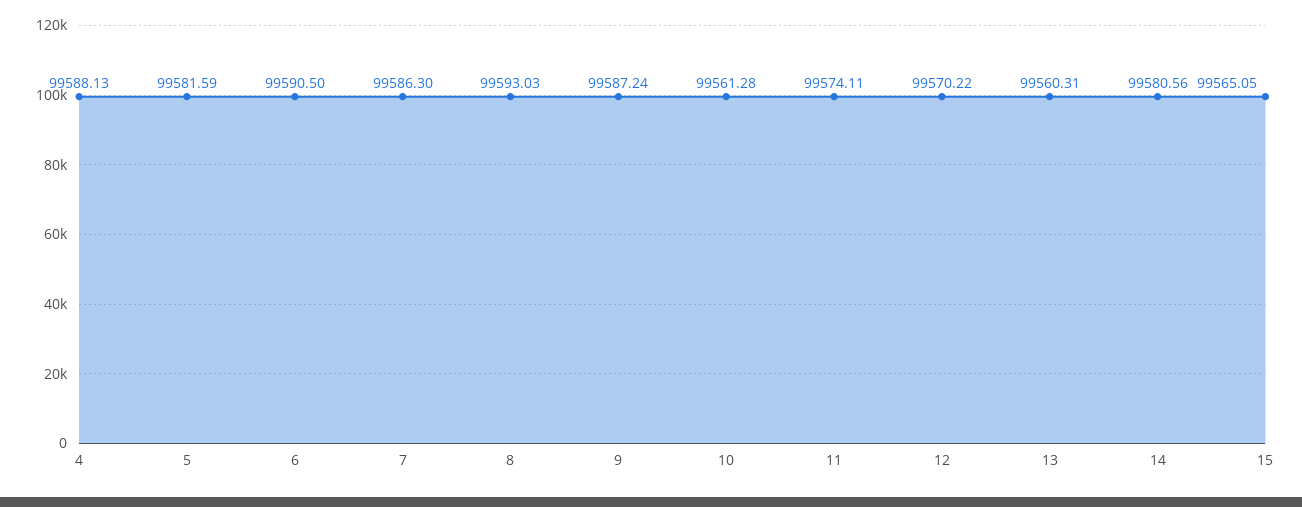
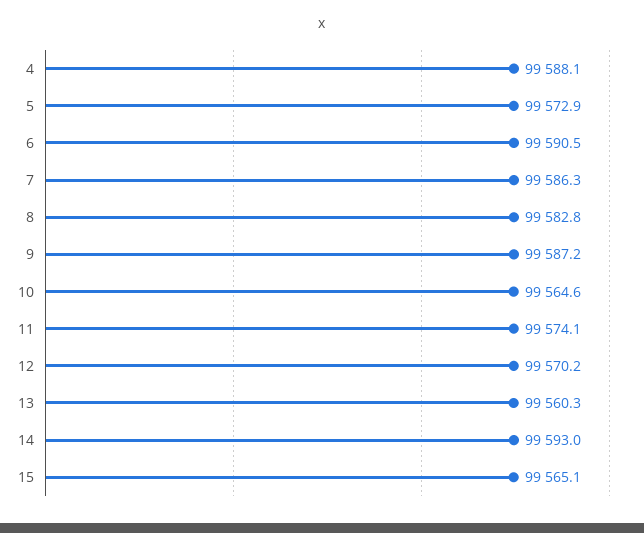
5: 99581.59 -> 99572.9
8: 99593.03 -> 99582.8
10: 99561.28 -> 99564.6
14: 99580.56 -> 99593

